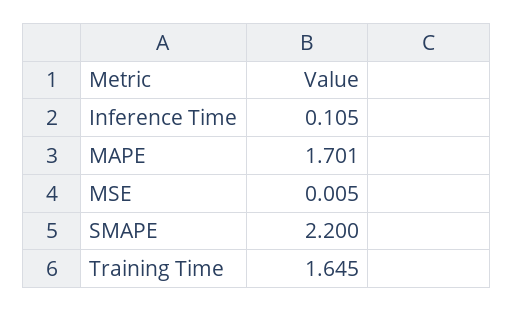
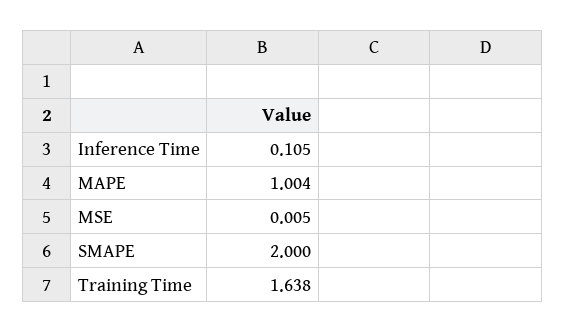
MAPE: 1.701 -> 1.004
SMAPE: 2.2 -> 2
Training Time: 1.645 -> 1.638

